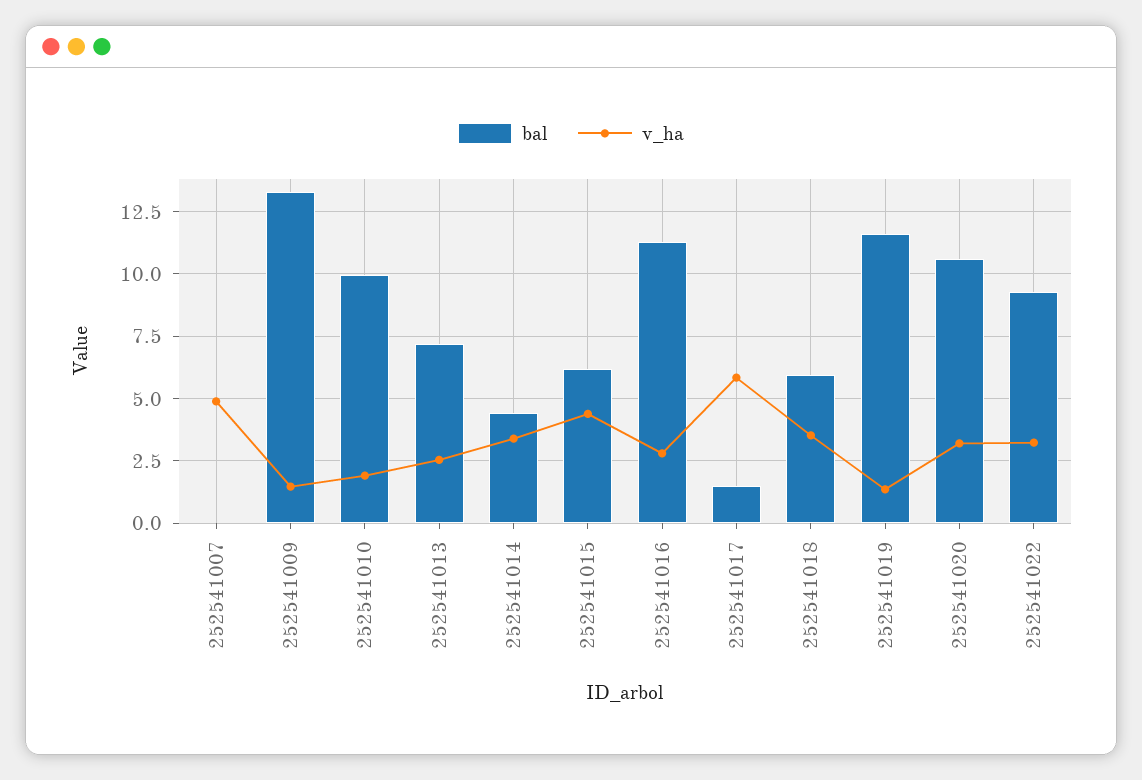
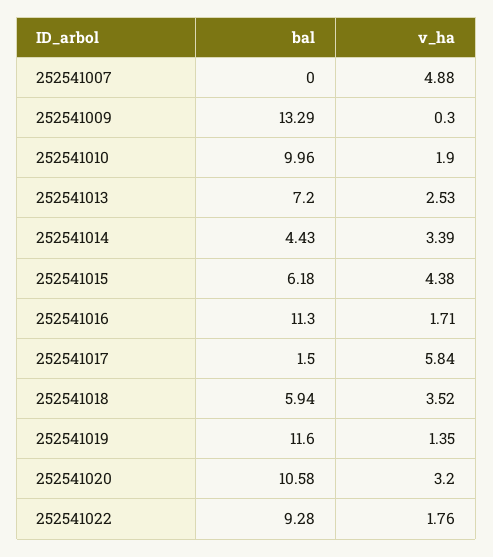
v_ha, 252541009: 1.5 -> 0.3
v_ha, 252541016: 2.75 -> 1.71
v_ha, 252541022: 3.25 -> 1.76

